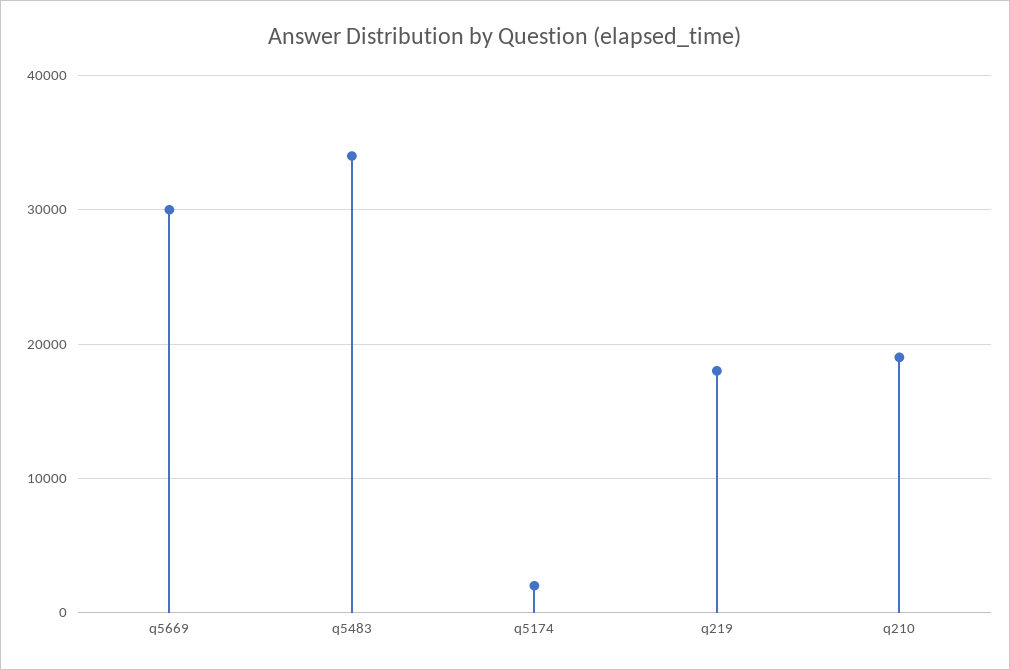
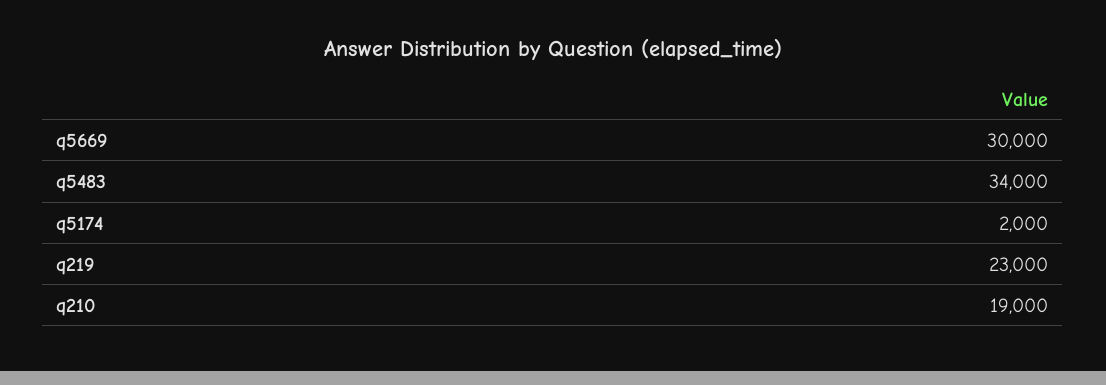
q219: 18000 -> 23000

